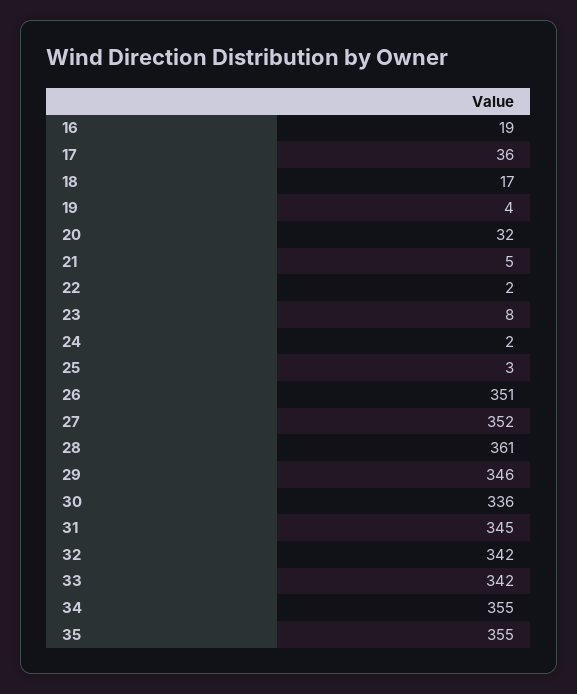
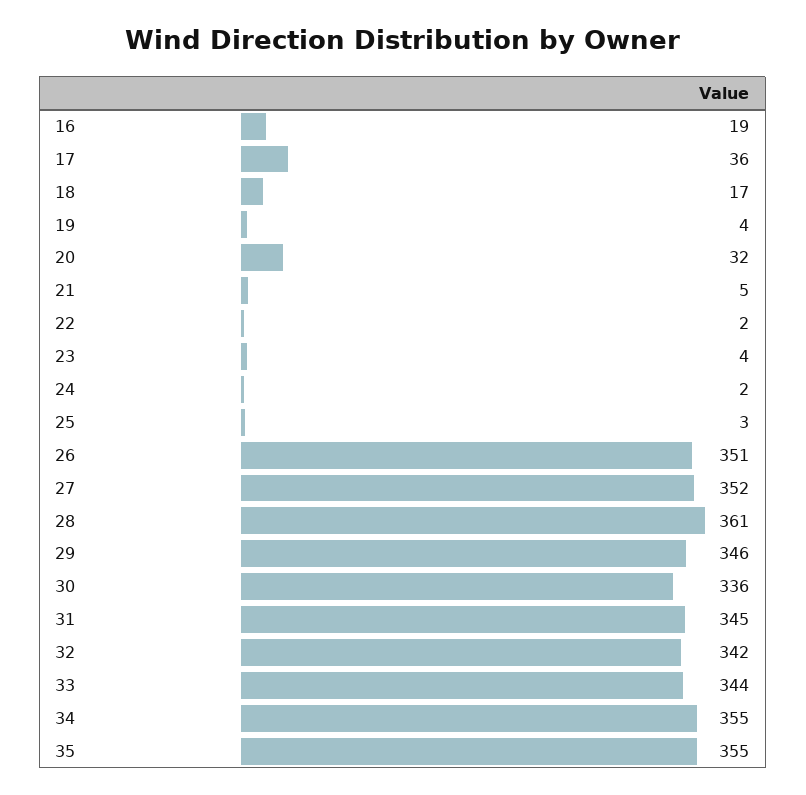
23: 8 -> 4
33: 342 -> 344

